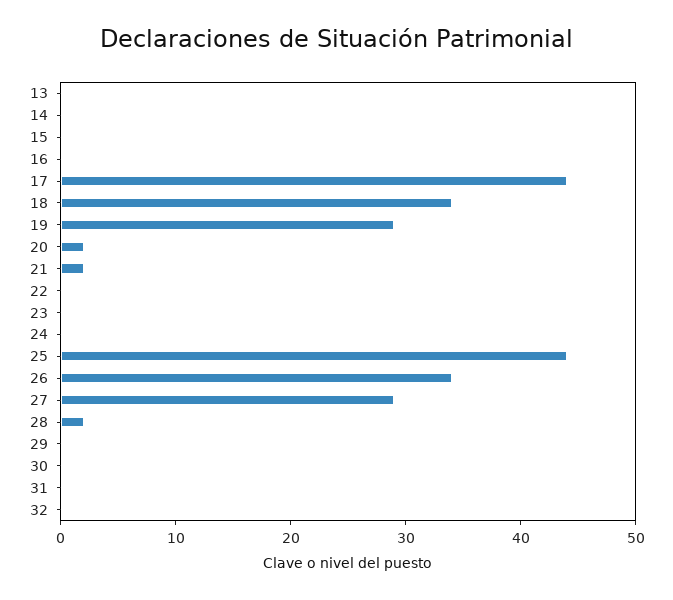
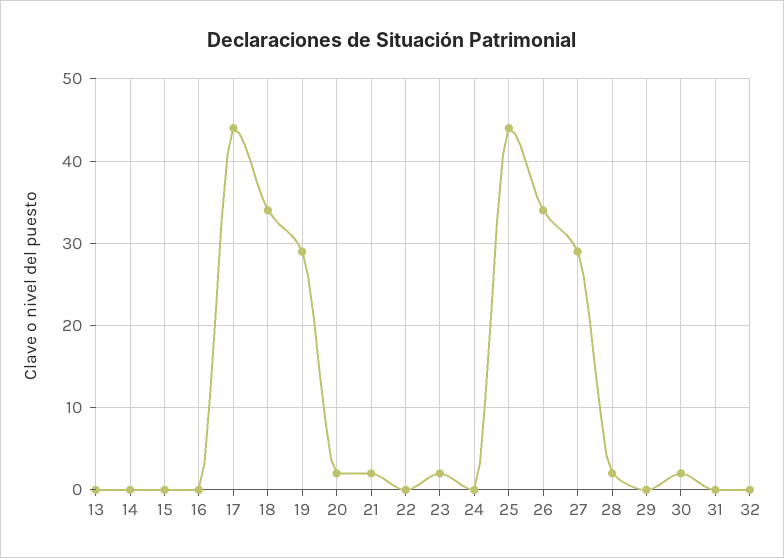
23: 0 -> 2
30: 0 -> 2

